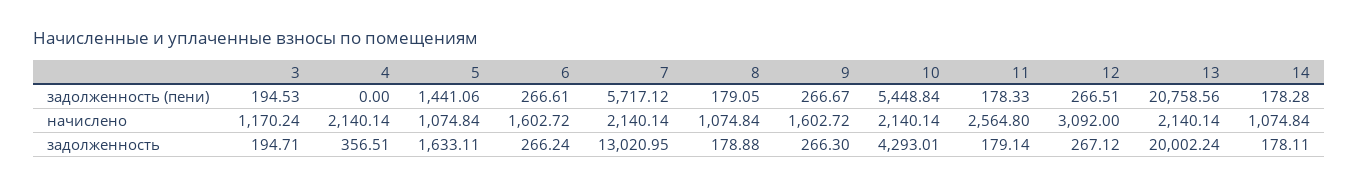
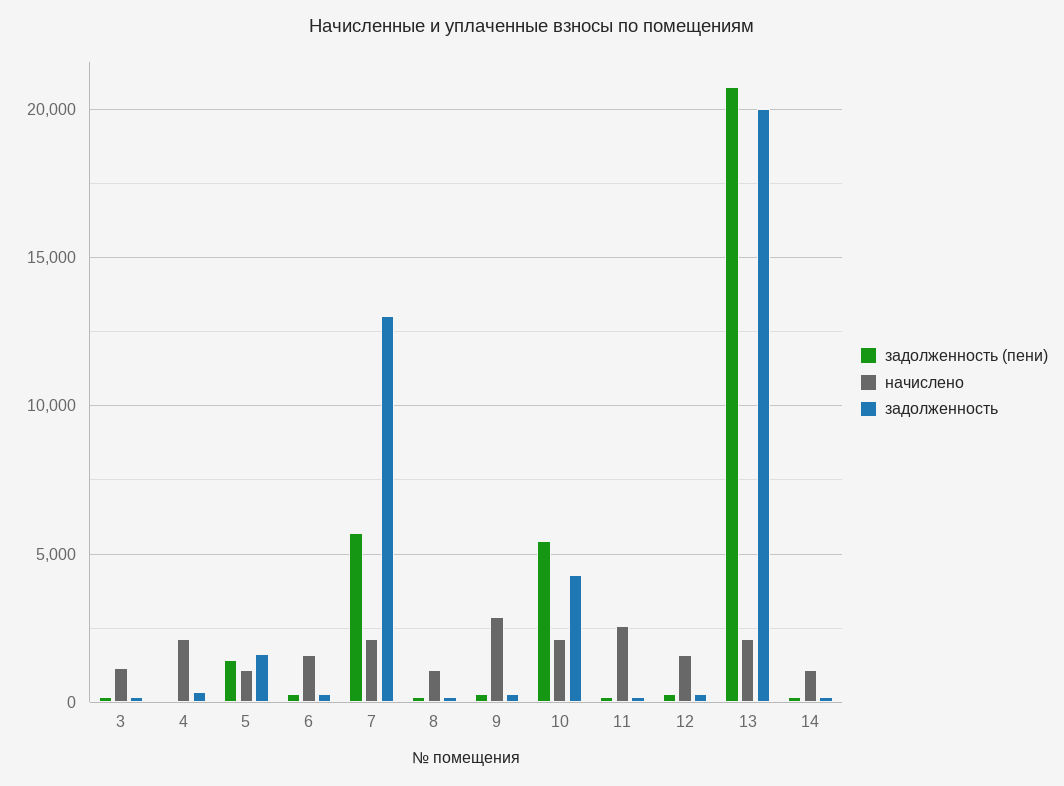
начислено, 9: 1602.72 -> 3000
начислено, 12: 3092 -> 1500

